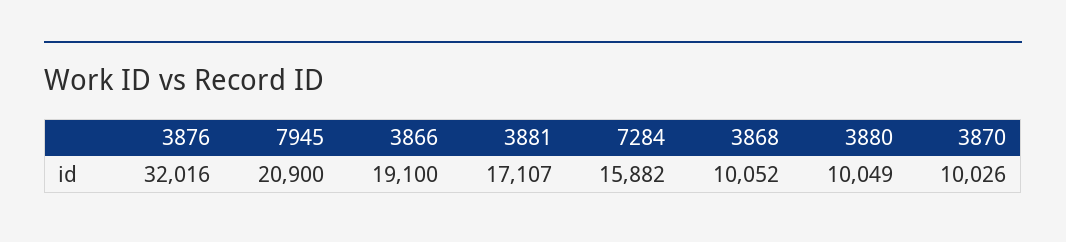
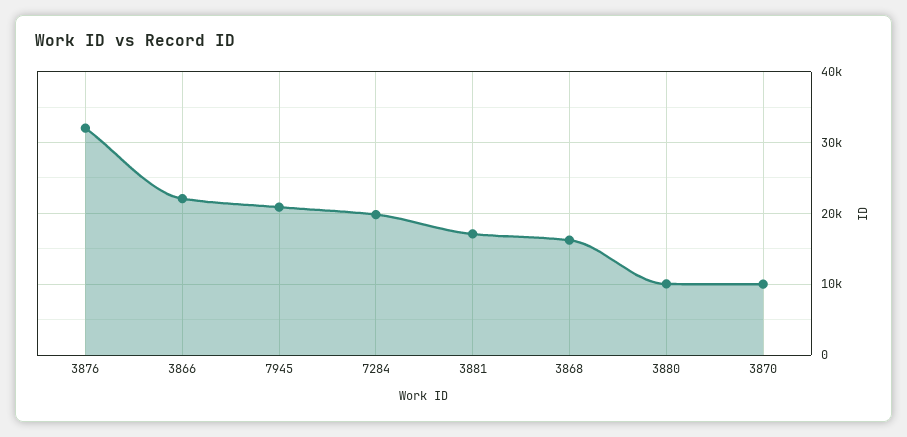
3866: 19100 -> 22000
7284: 15882 -> 20000
3868: 10052 -> 16000

